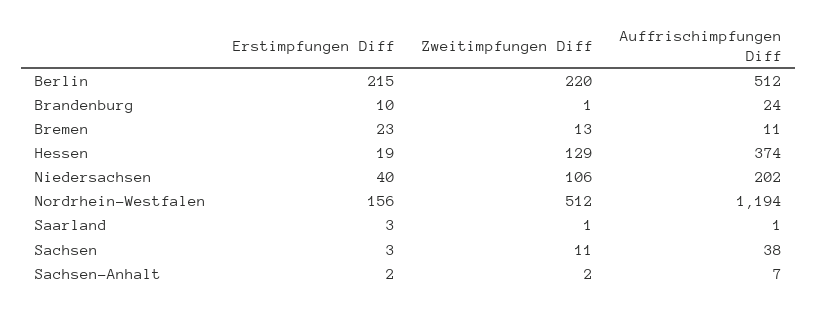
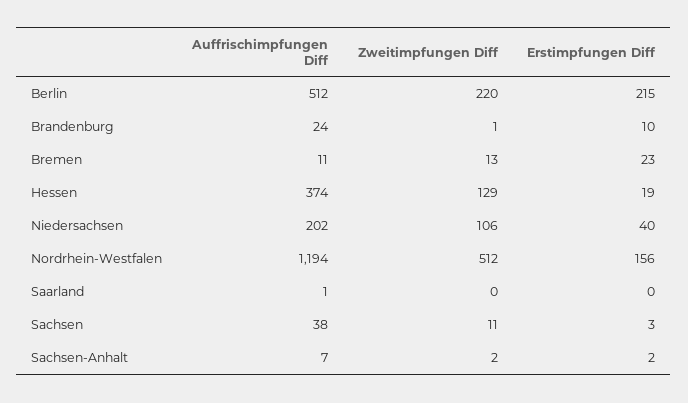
Erstimpfungen Diff, Saarland: 3 -> 0
Zweitimpfungen Diff, Saarland: 1 -> 0

